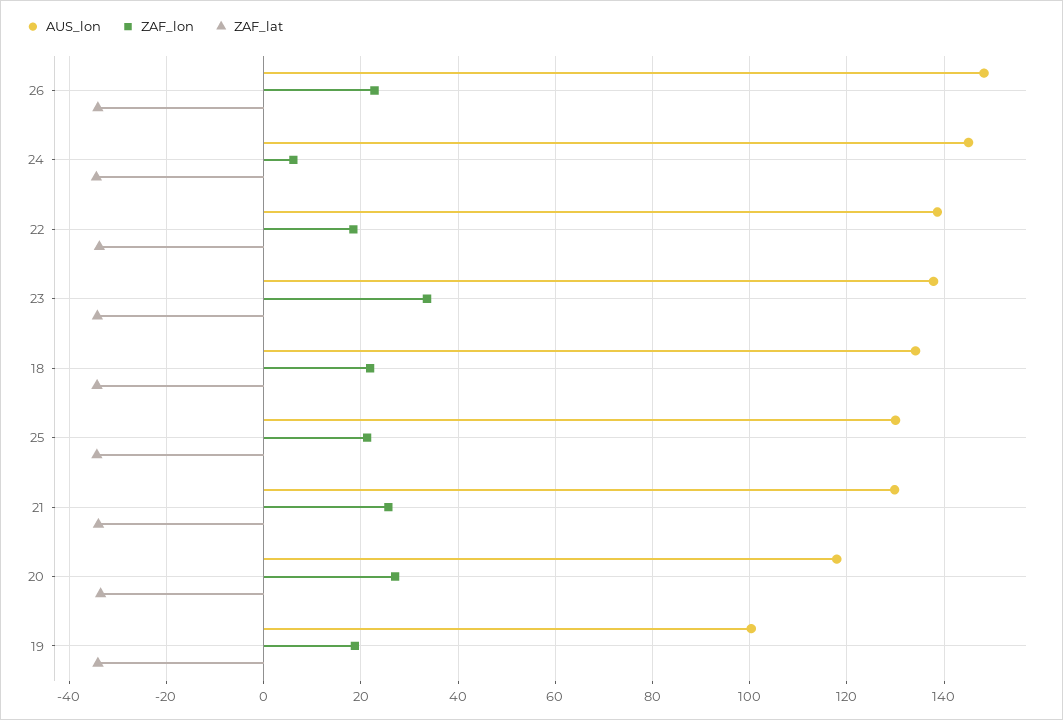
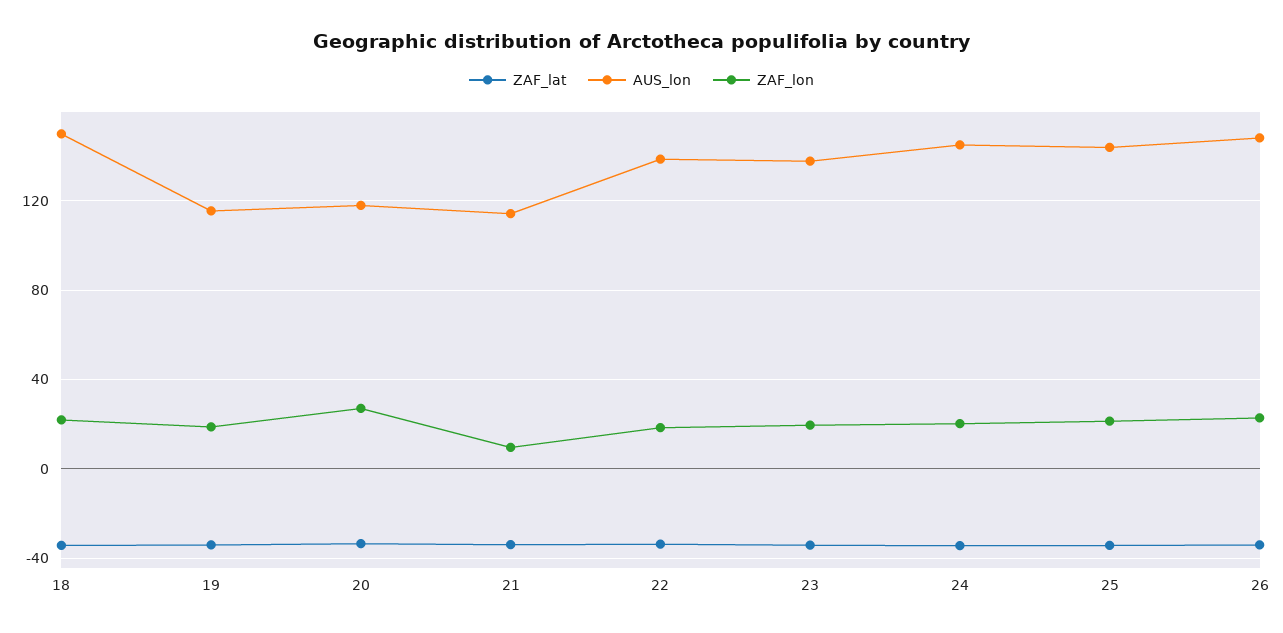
ZAF_lon, 24: 6 -> 20
ZAF_lon, 23: 34 -> 20
AUS_lon, 18: 134 -> 150
AUS_lon, 25: 130 -> 145
AUS_lon, 21: 130 -> 115
ZAF_lon, 21: 26 -> 10
AUS_lon, 19: 100 -> 115

